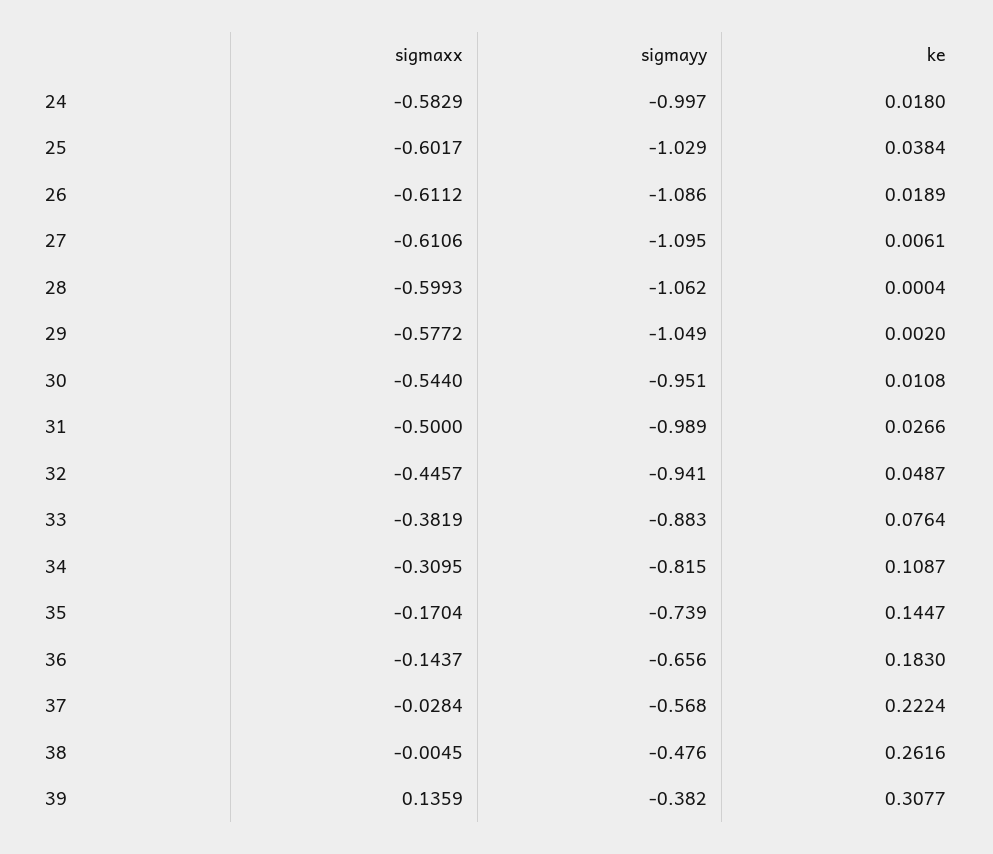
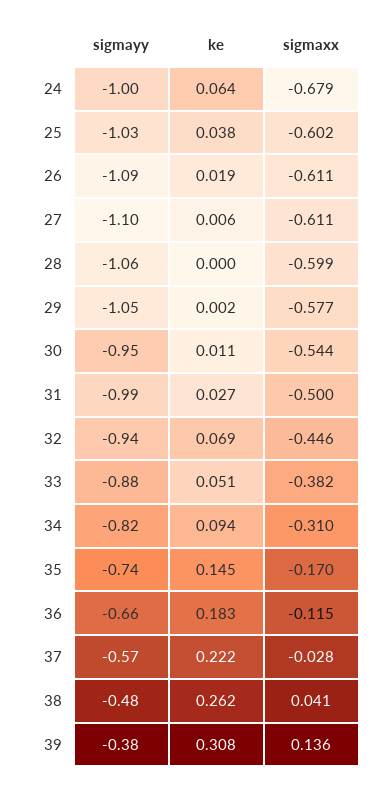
sigmaxx, 24: -0.5829 -> -0.679
ke, 24: 0.018 -> 0.064
ke, 32: 0.0487 -> 0.069
ke, 33: 0.0764 -> 0.051
ke, 34: 0.1087 -> 0.094
sigmaxx, 36: -0.1437 -> -0.115
sigmaxx, 38: -0.0045 -> 0.041

